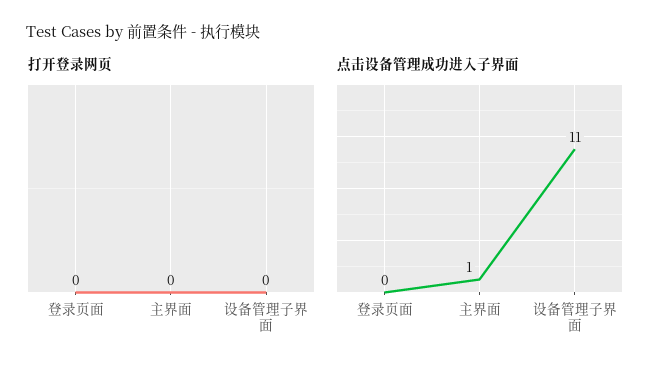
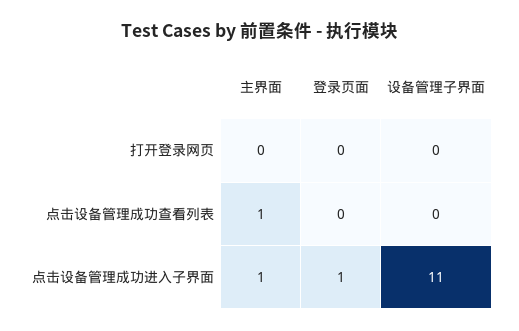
点击设备管理成功进入子界面, 登录页面: 0 -> 1
点击设备管理成功查看列表, 主界面: none -> 1
点击设备管理成功查看列表, 登录页面: none -> 0
点击设备管理成功查看列表, 设备管理子界面: none -> 0

